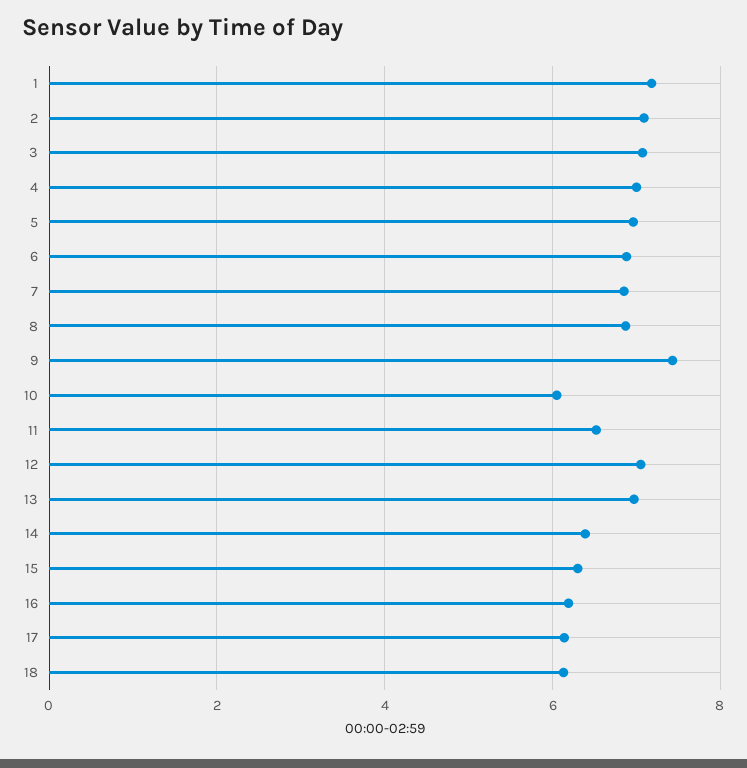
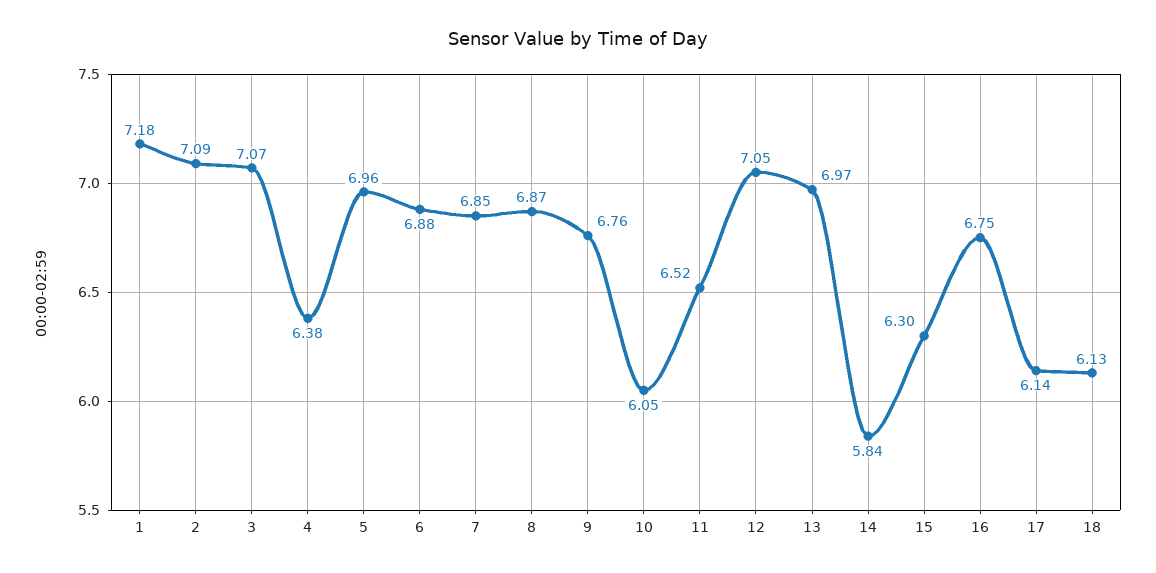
4: 7 -> 6.38
9: 7.4 -> 6.76
14: 6.4 -> 5.84
16: 6.2 -> 6.75

